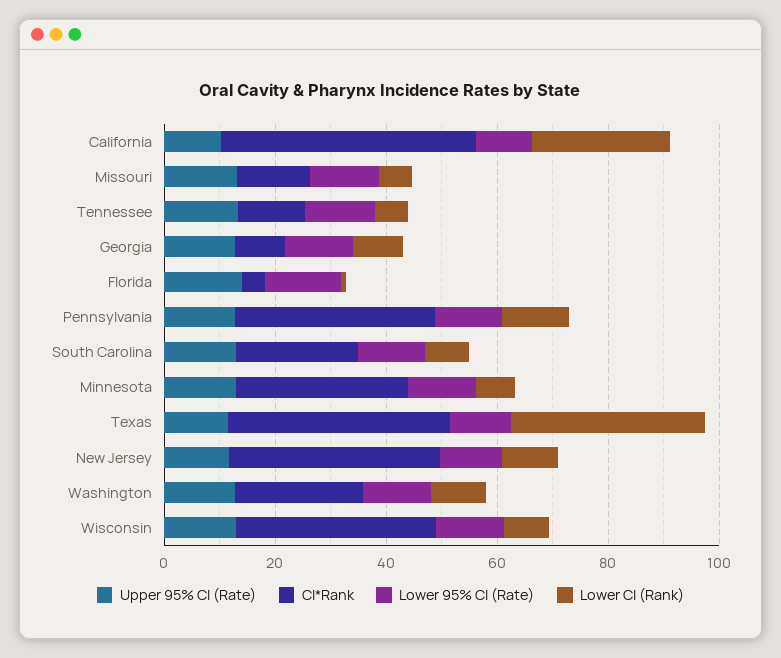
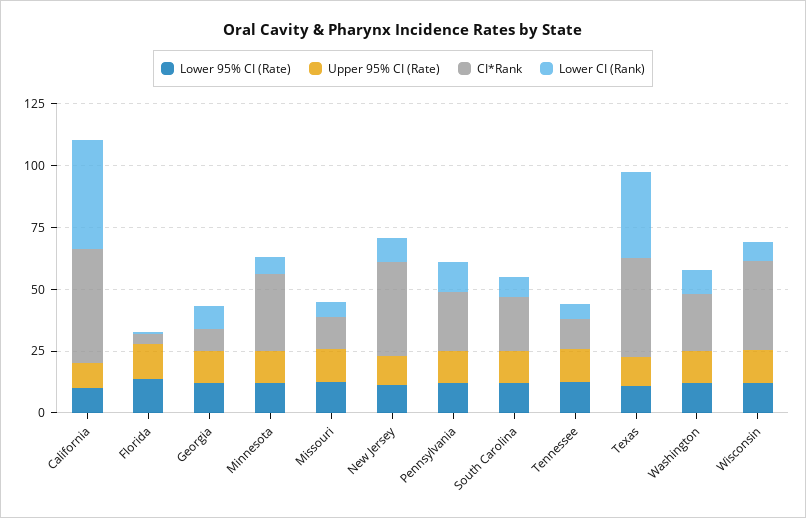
Lower CI (Rank), California: 25 -> 45
CI*Rank, Pennsylvania: 35 -> 25

